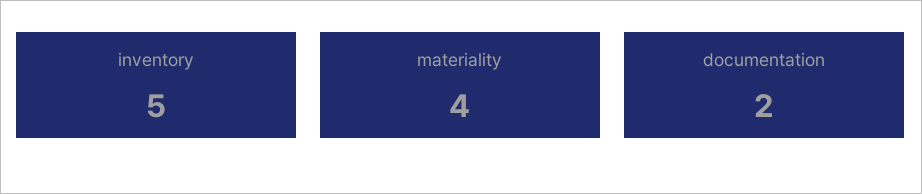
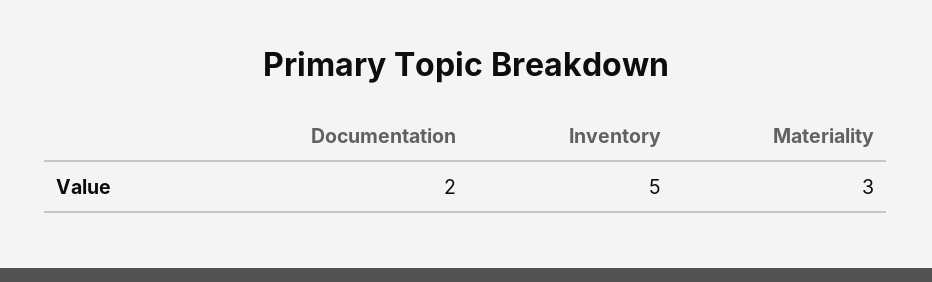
materiality: 4 -> 3

